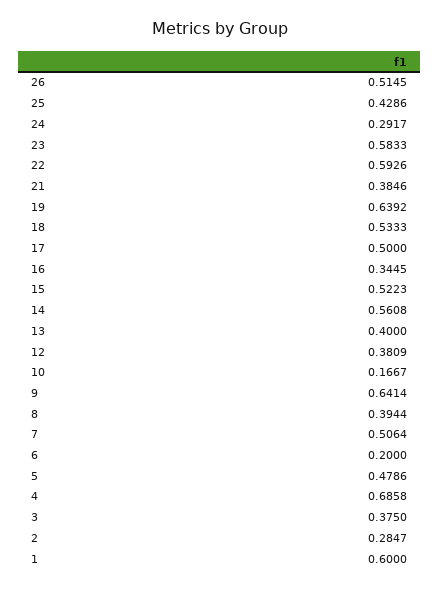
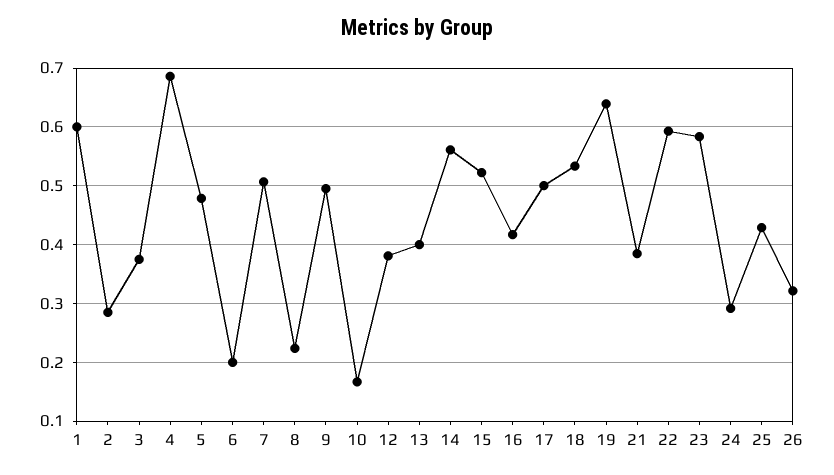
26: 0.5145 -> 0.32
16: 0.3445 -> 0.42
9: 0.6414 -> 0.5
8: 0.3944 -> 0.22

